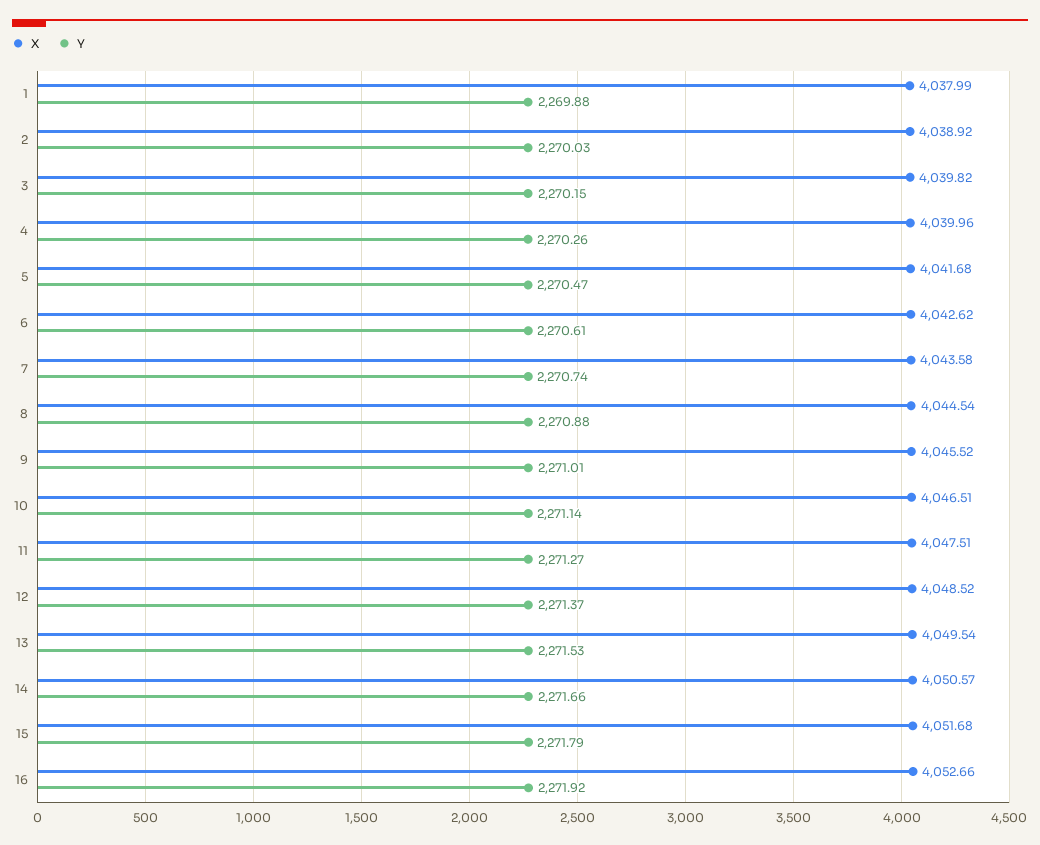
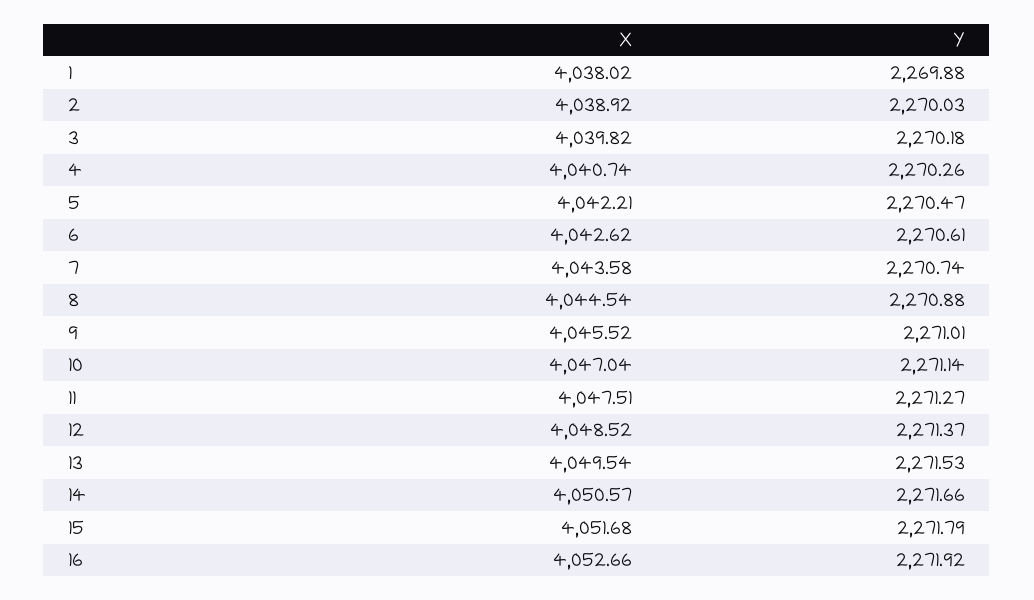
X, 1: 4037.99 -> 4038.02
Y, 3: 2270.15 -> 2270.18
X, 4: 4039.96 -> 4040.74
X, 5: 4041.68 -> 4042.21
X, 10: 4046.51 -> 4047.04

